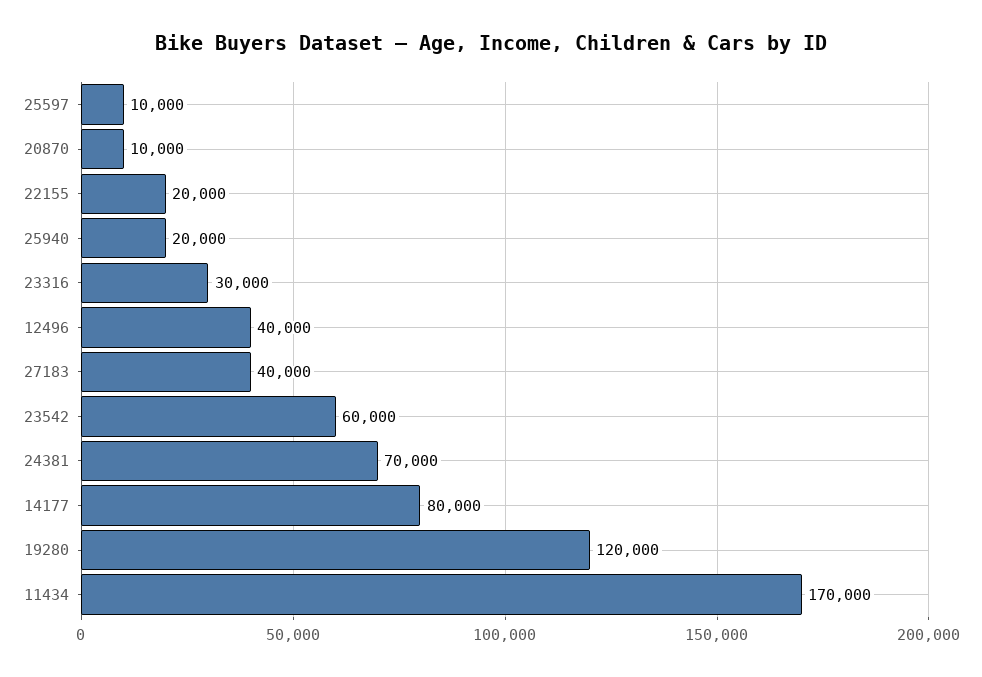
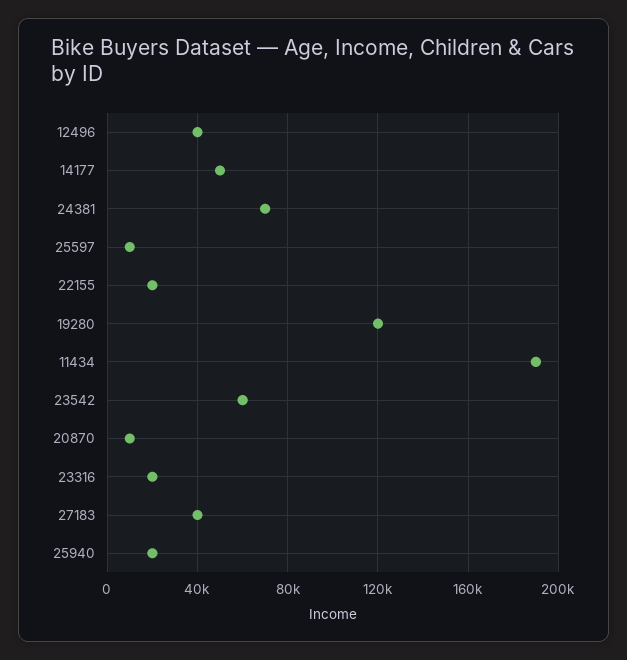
23316: 30000 -> 20000
14177: 80000 -> 50000
11434: 170000 -> 190000

